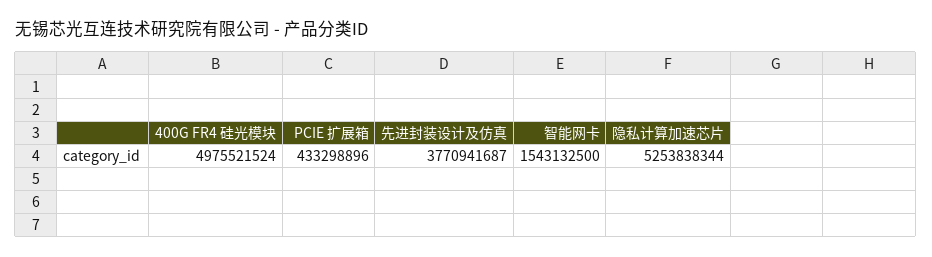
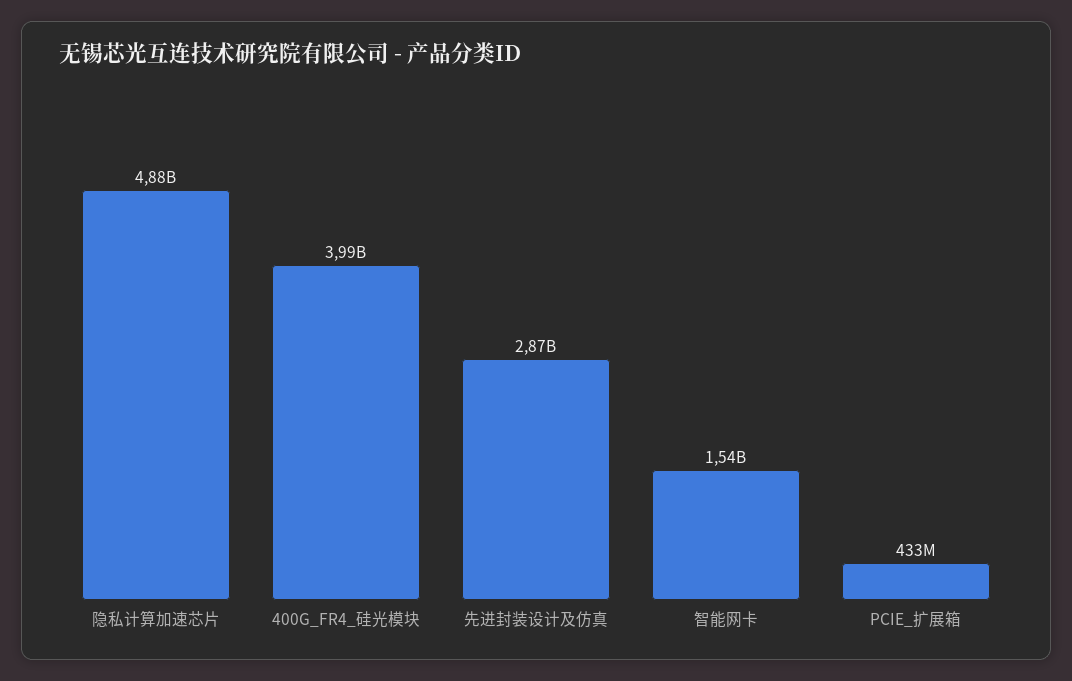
400G FR4 硅光模块: 4975521524 -> 3990000000
先进封装设计及仿真: 3770941687 -> 2870000000
隐私计算加速芯片: 5253838344 -> 4880000000

